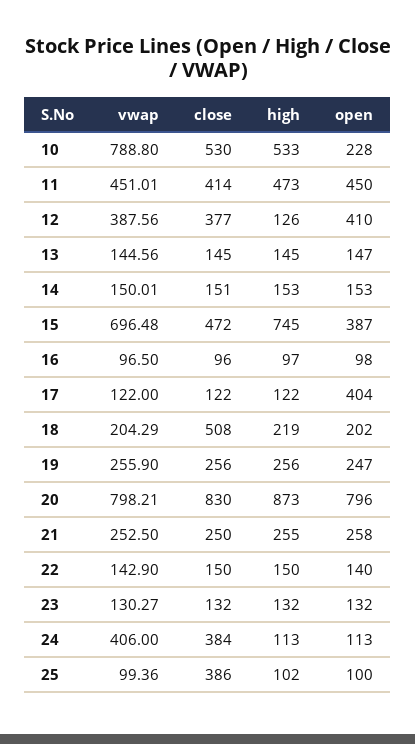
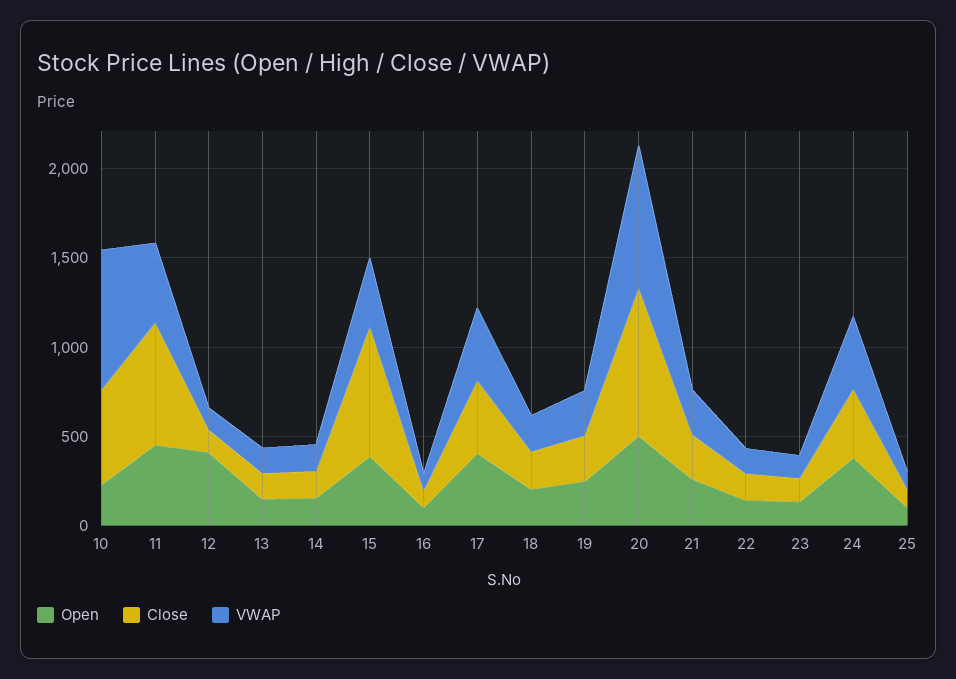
high, 10: 533 -> none
close, 11: 414 -> 700
high, 11: 473 -> none
vwap, 12: 387.56 -> 100
close, 12: 377 -> 100
high, 12: 126 -> none
high, 13: 145 -> none
high, 14: 153 -> none
vwap, 15: 696.48 -> 400
close, 15: 472 -> 700
high, 15: 745 -> none
high, 16: 97 -> none
vwap, 17: 122 -> 400
close, 17: 122 -> 400
high, 17: 122 -> none
close, 18: 508 -> 200
high, 18: 219 -> none
high, 19: 256 -> none
high, 20: 873 -> none
open, 20: 796 -> 500
high, 21: 255 -> none
high, 22: 150 -> none
high, 23: 132 -> none
high, 24: 113 -> none
open, 24: 113 -> 400
close, 25: 386 -> 100
high, 25: 102 -> none

